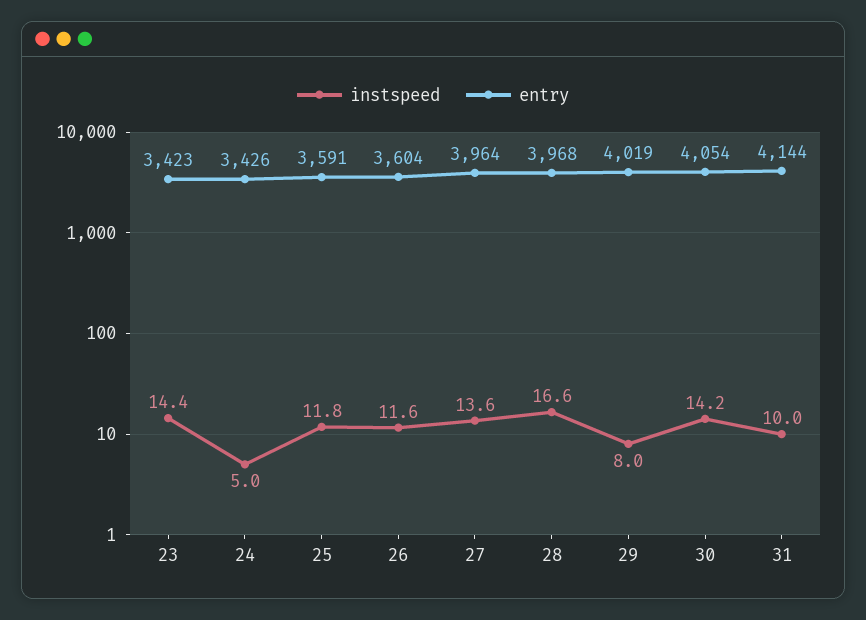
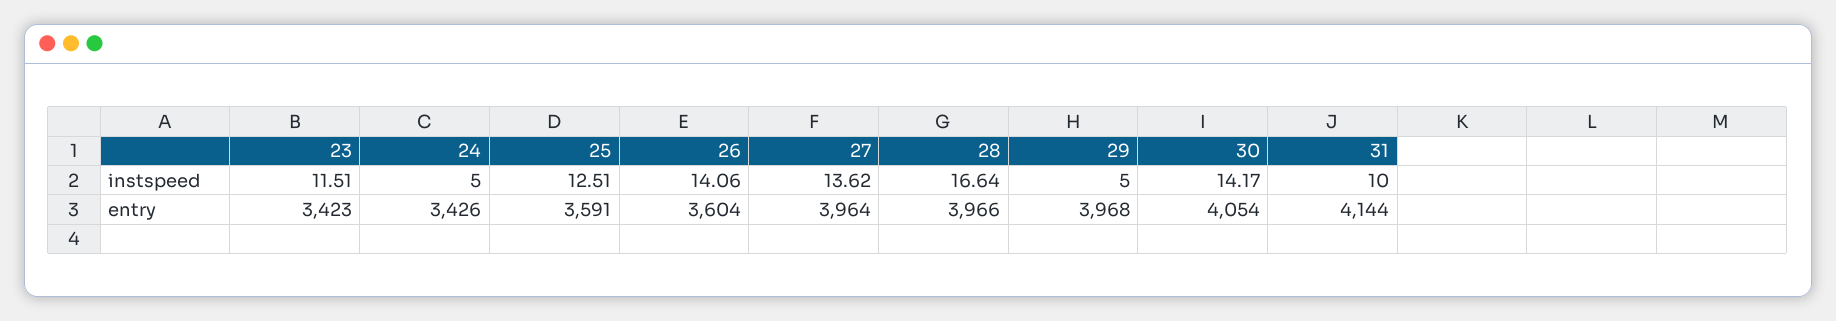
instspeed, 23: 14.4 -> 11.51
instspeed, 25: 11.8 -> 12.51
instspeed, 26: 11.6 -> 14.06
entry, 28: 3968 -> 3966
instspeed, 29: 8 -> 5
entry, 29: 4019 -> 3968

